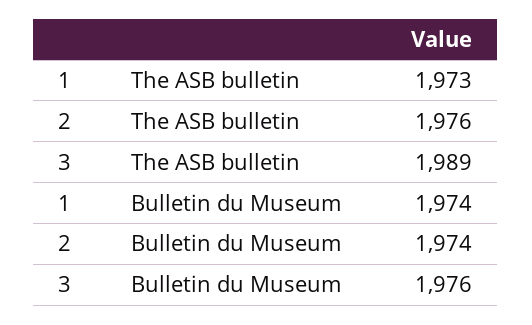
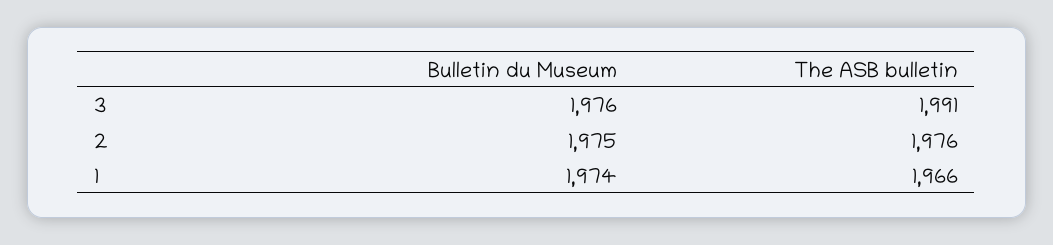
1, The ASB bulletin: 1973 -> 1966
3, The ASB bulletin: 1989 -> 1991
2, Bulletin du Museum: 1974 -> 1975

